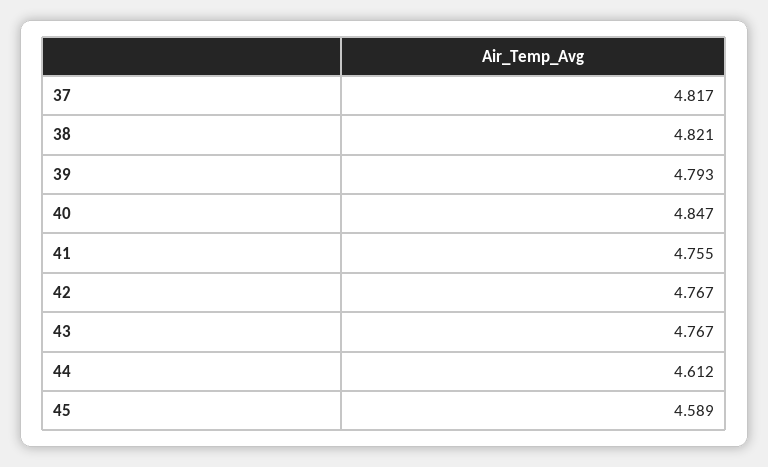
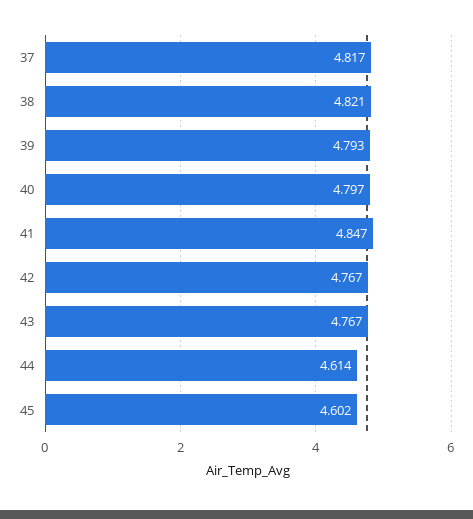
40: 4.847 -> 4.797
41: 4.755 -> 4.847
44: 4.612 -> 4.614
45: 4.589 -> 4.602

